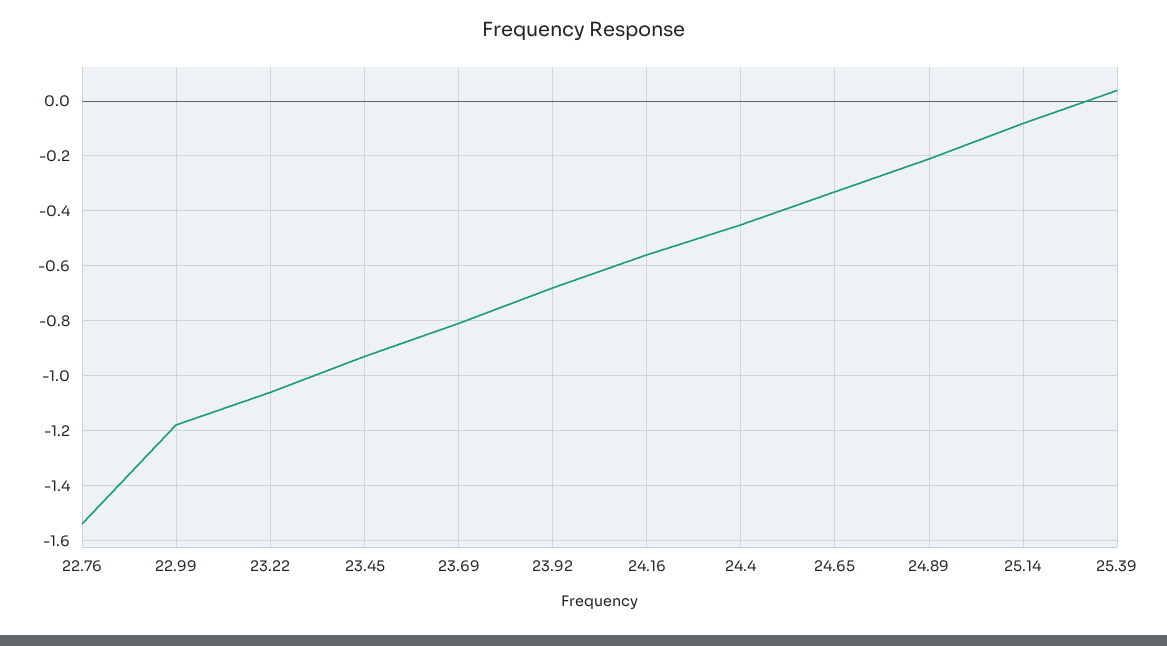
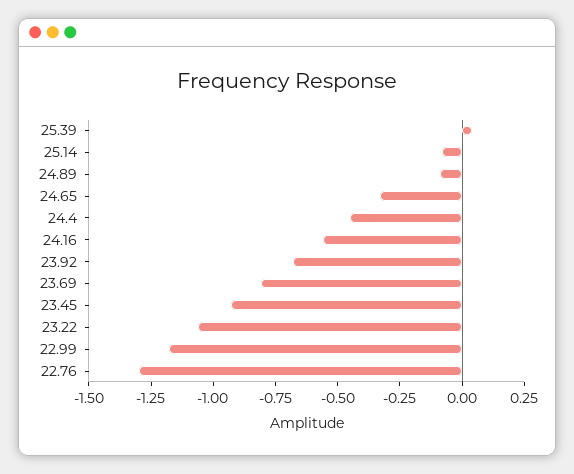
22.76: -1.55 -> -1.3
24.89: -0.2 -> -0.1

